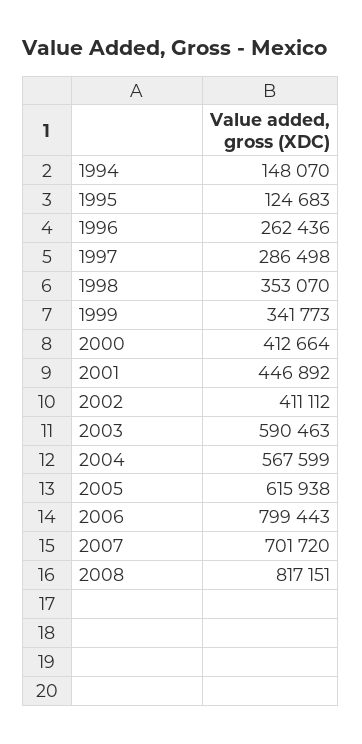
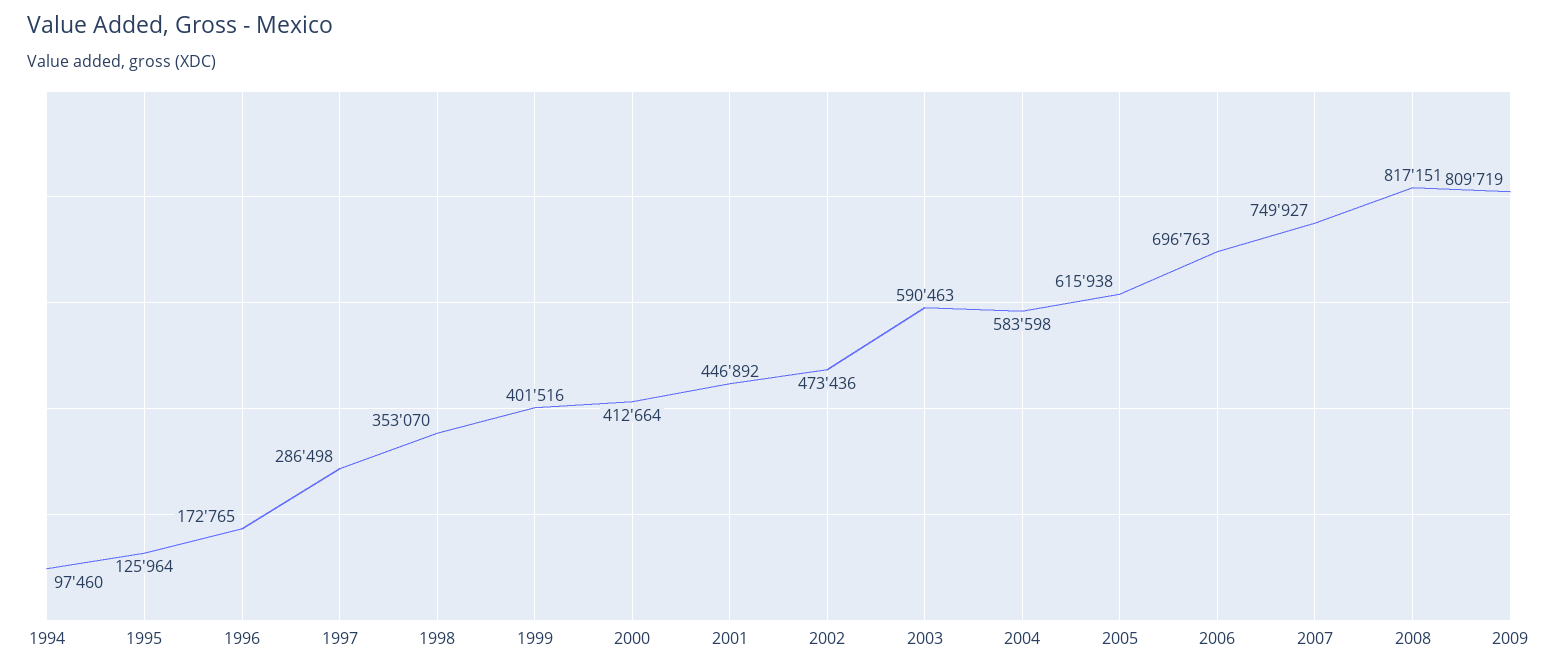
1994: 148070 -> 97460
1995: 124683 -> 125964
1996: 262436 -> 172765
1999: 341773 -> 401516
2002: 411112 -> 473436
2004: 567599 -> 583598
2006: 799443 -> 696763
2007: 701720 -> 749927
2009: none -> 809719

